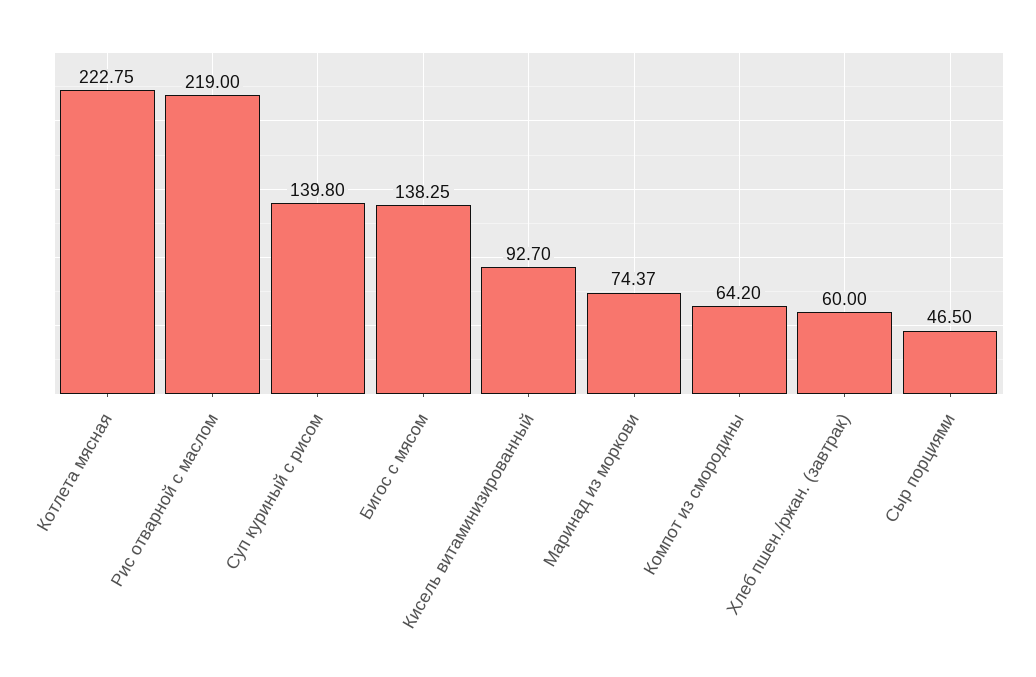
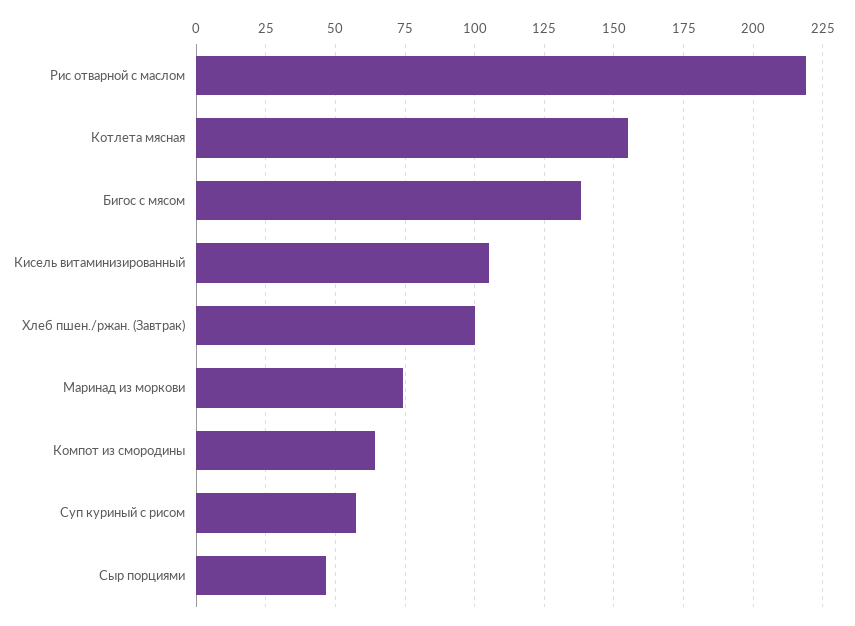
Котлета мясная: 222.75 -> 155
Суп куриный с рисом: 139.8 -> 57.5
Кисель витаминизированный: 92.7 -> 105
Хлеб пшен./ржан. (завтрак): 60 -> 100

